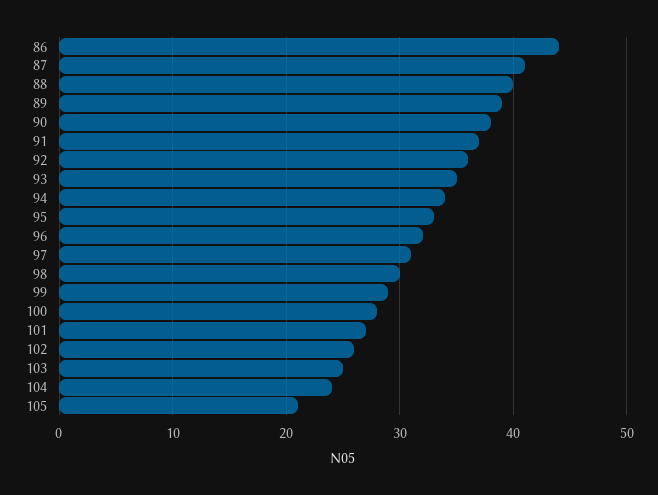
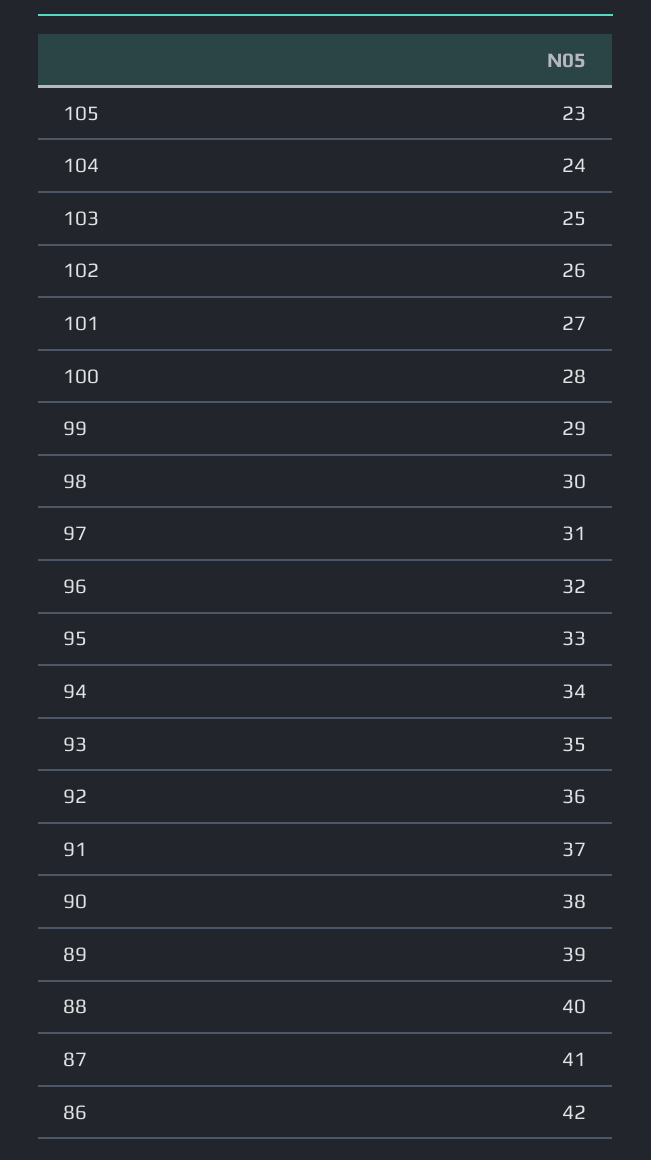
86: 44 -> 42
105: 21 -> 23

